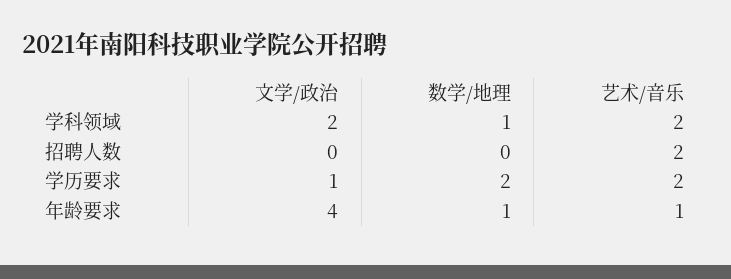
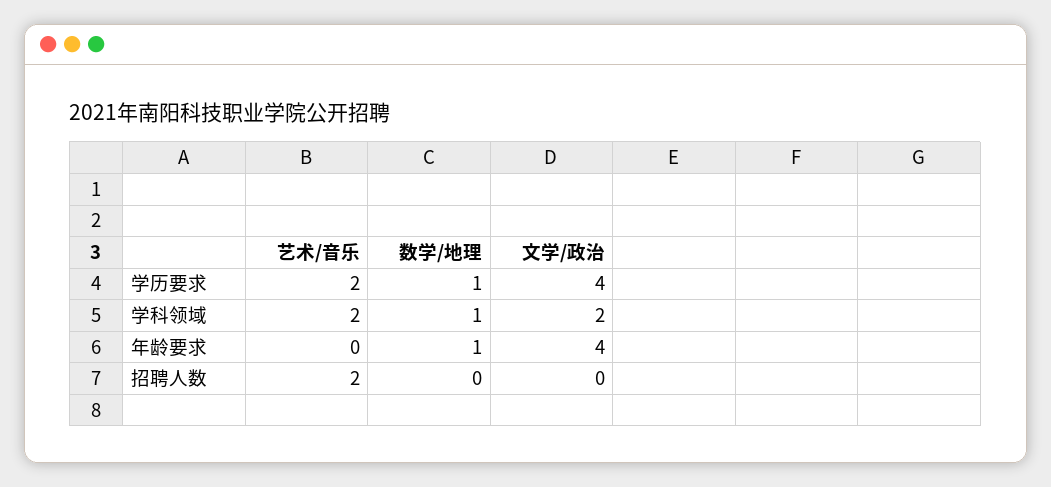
文学/政治, 学历要求: 1 -> 4
数学/地理, 学历要求: 2 -> 1
艺术/音乐, 年龄要求: 1 -> 0

